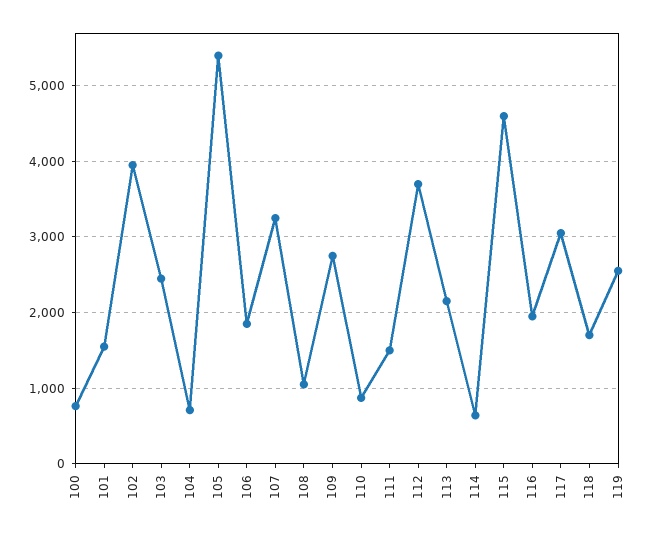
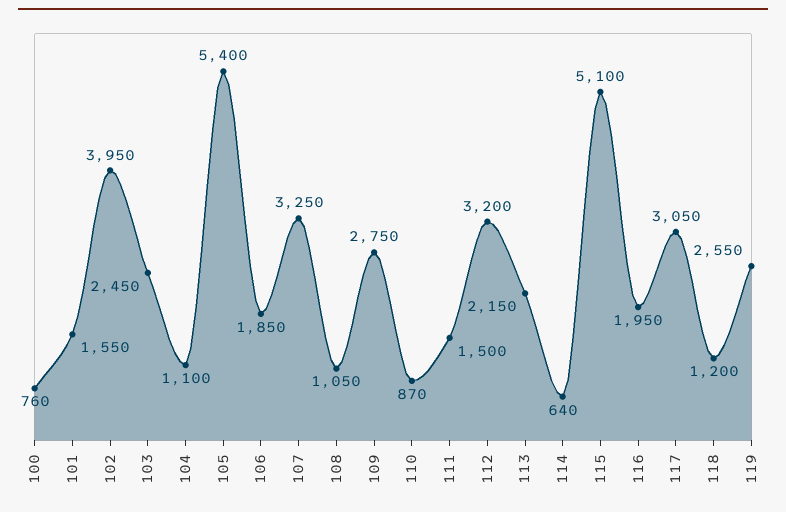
104: 700 -> 1100
112: 3700 -> 3200
115: 4600 -> 5100
118: 1700 -> 1200

